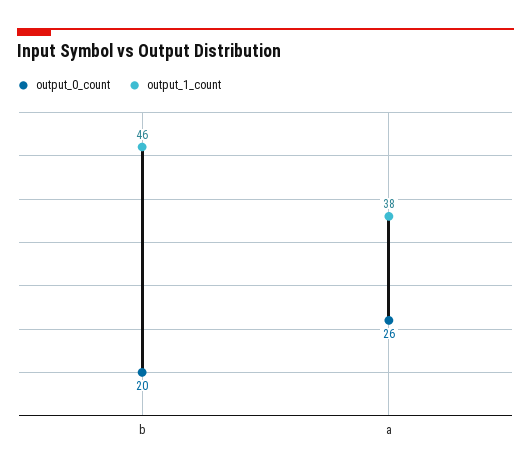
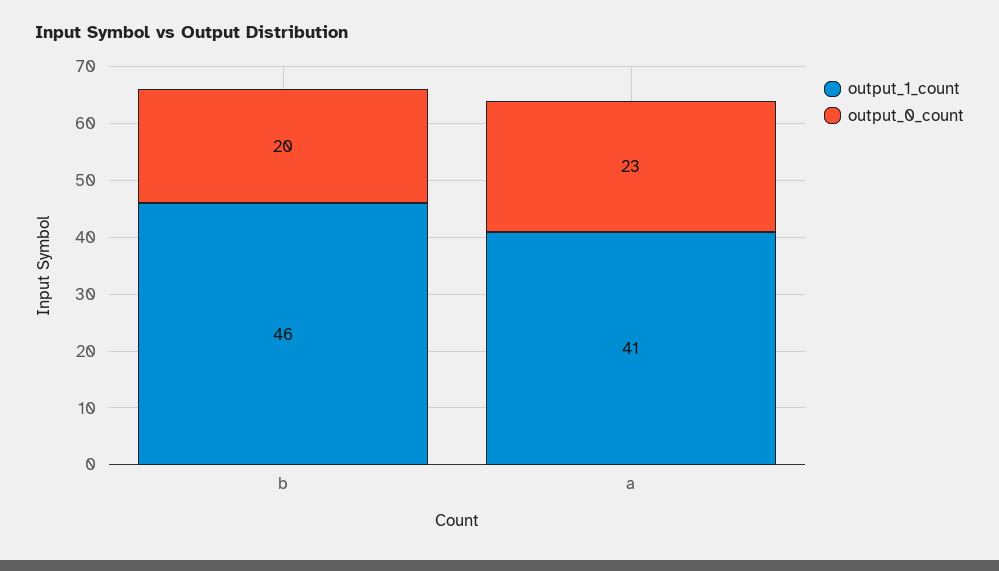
output_0_count, a: 26 -> 23
output_1_count, a: 38 -> 41

